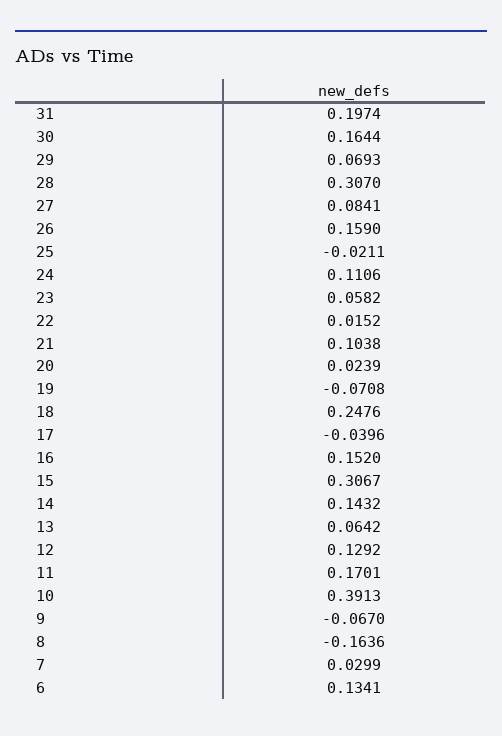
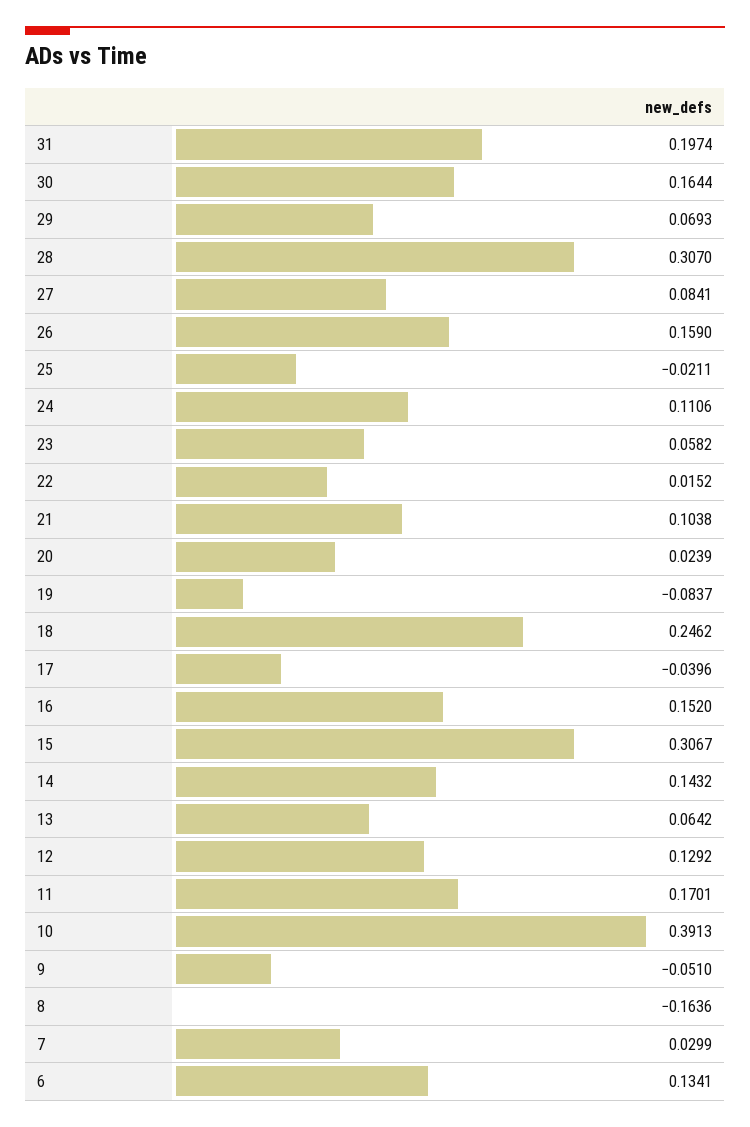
19: -0.0708 -> -0.0837
18: 0.2476 -> 0.2462
9: -0.067 -> -0.051

